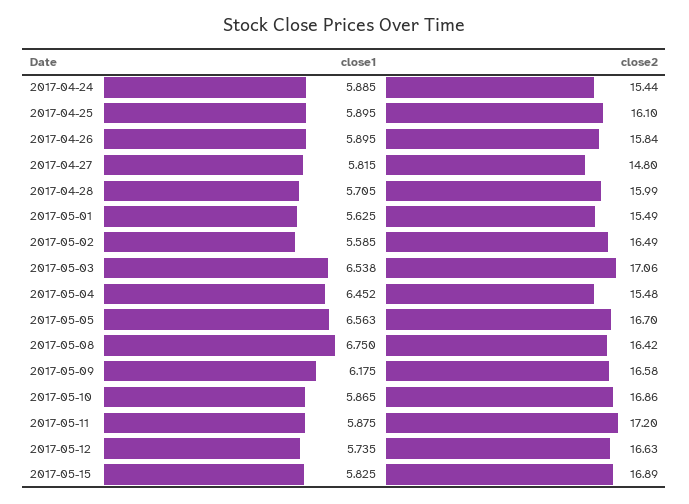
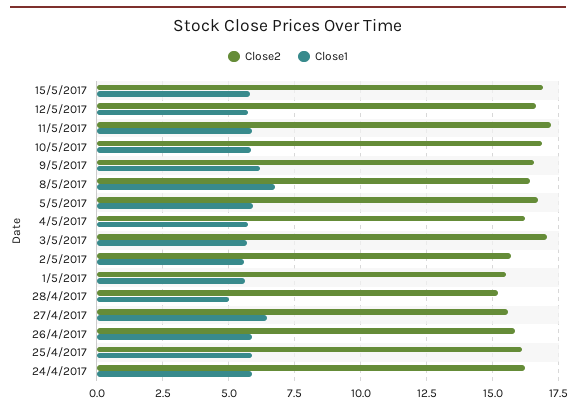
close2, 2017-04-24: 15.44 -> 16.25
close1, 2017-04-27: 5.815 -> 6.5
close2, 2017-04-27: 14.8 -> 15.5
close1, 2017-04-28: 5.705 -> 5
close2, 2017-04-28: 15.99 -> 15.25
close2, 2017-05-02: 16.49 -> 15.75
close1, 2017-05-03: 6.538 -> 5.75
close1, 2017-05-04: 6.452 -> 5.75
close2, 2017-05-04: 15.48 -> 16.25
close1, 2017-05-05: 6.563 -> 6

